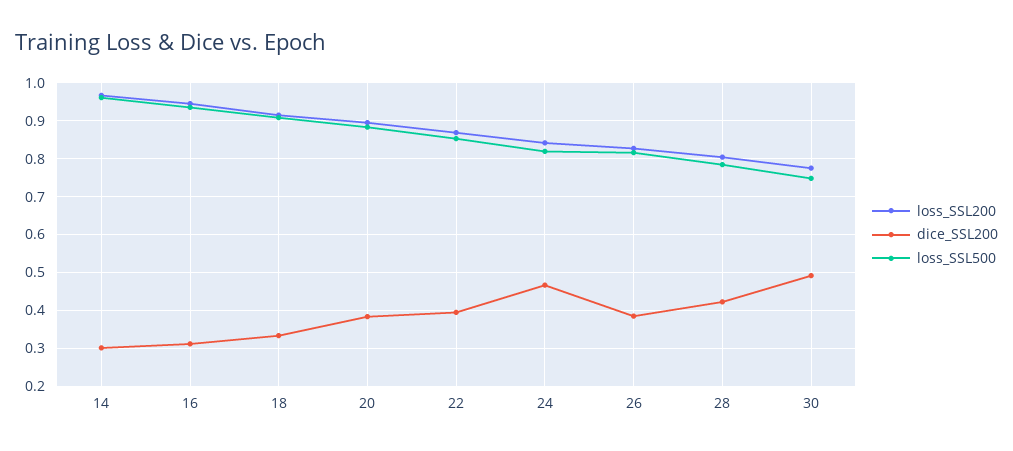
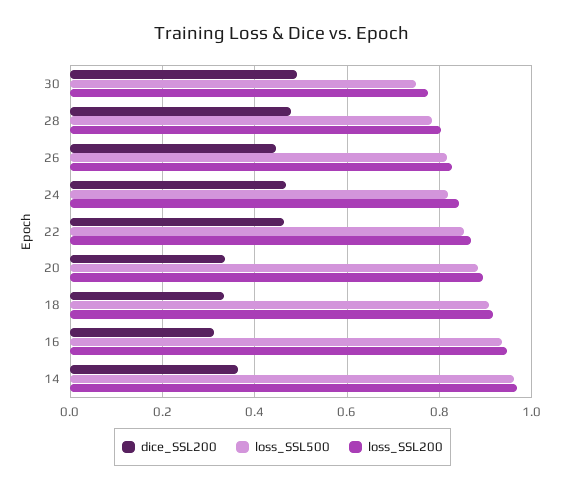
dice_SSL200, 14: 0.3 -> 0.36
dice_SSL200, 20: 0.38 -> 0.34
dice_SSL200, 22: 0.4 -> 0.46
dice_SSL200, 26: 0.38 -> 0.44
dice_SSL200, 28: 0.42 -> 0.48

